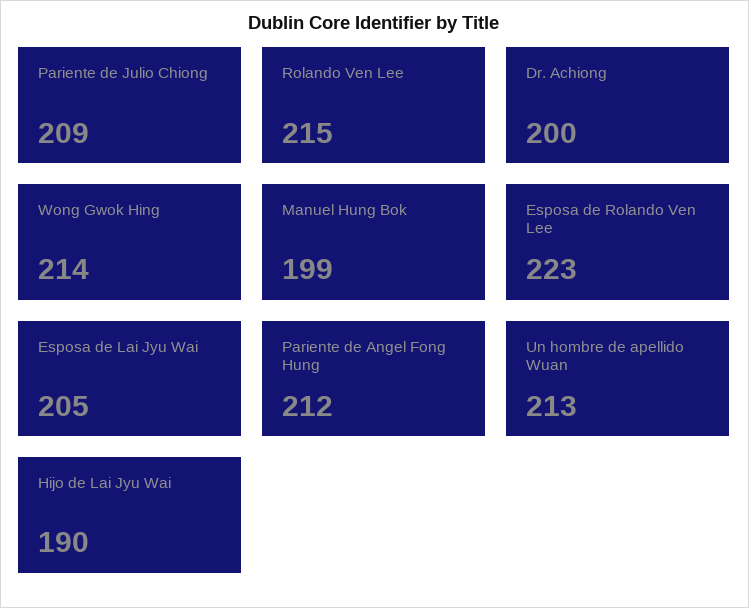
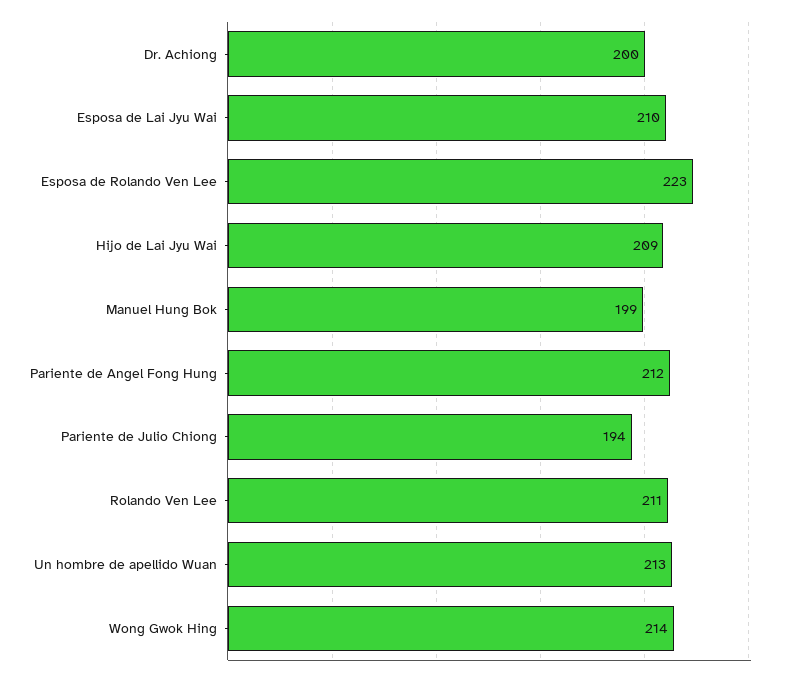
Pariente de Julio Chiong: 209 -> 194
Rolando Ven Lee: 215 -> 211
Esposa de Lai Jyu Wai: 205 -> 210
Hijo de Lai Jyu Wai: 190 -> 209

